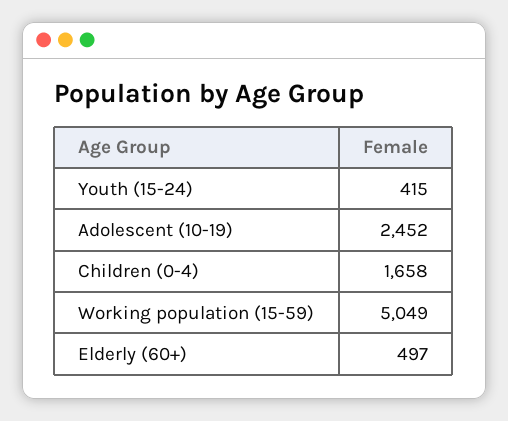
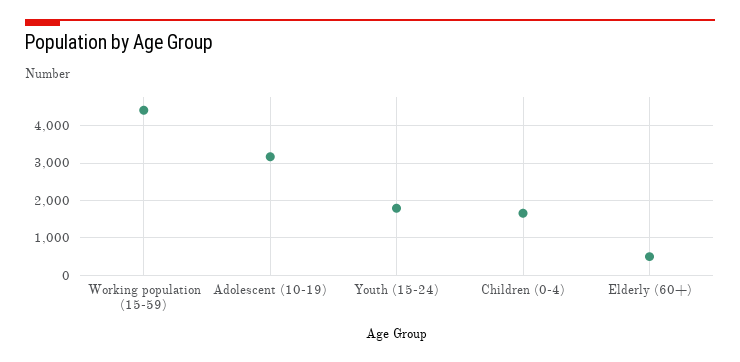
Youth (15-24): 415 -> 1800
Adolescent (10-19): 2452 -> 3200
Working population (15-59): 5049 -> 4400

